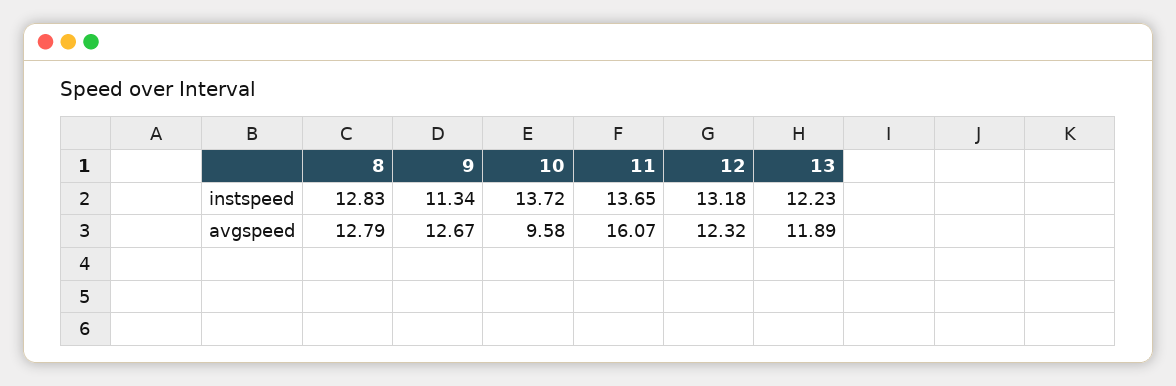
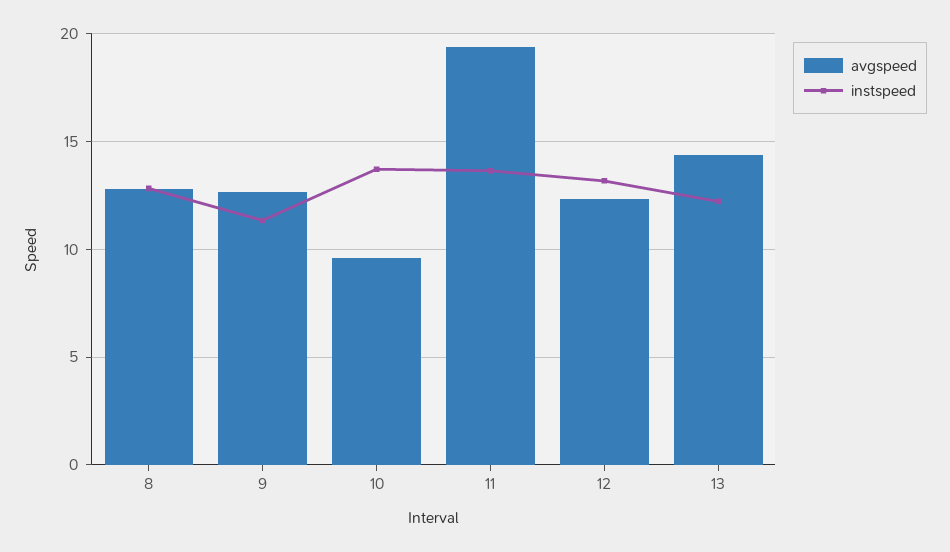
avgspeed, 11: 16.07 -> 19.5
avgspeed, 13: 11.89 -> 14.5

